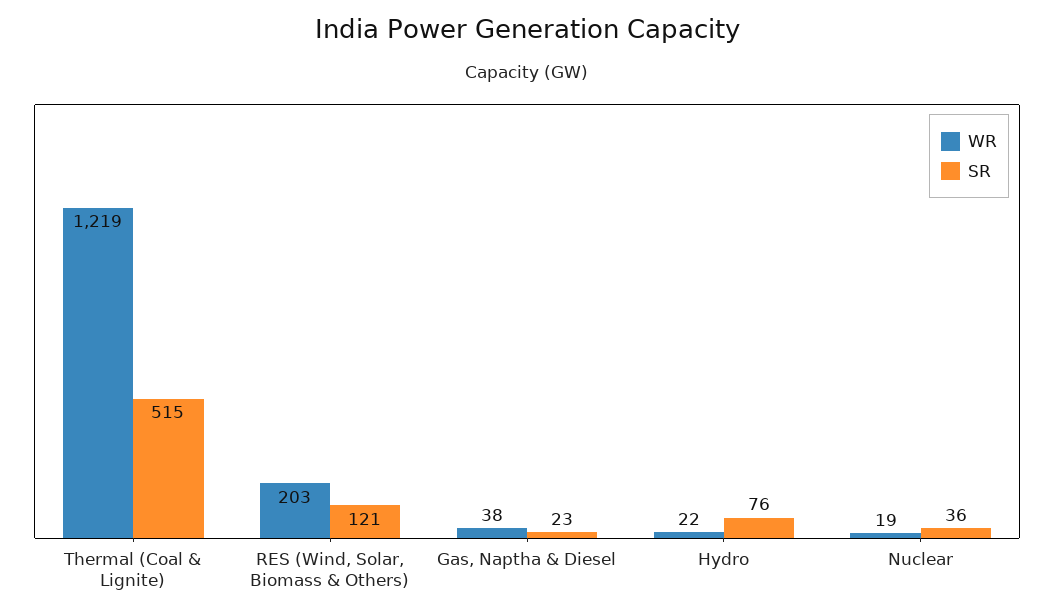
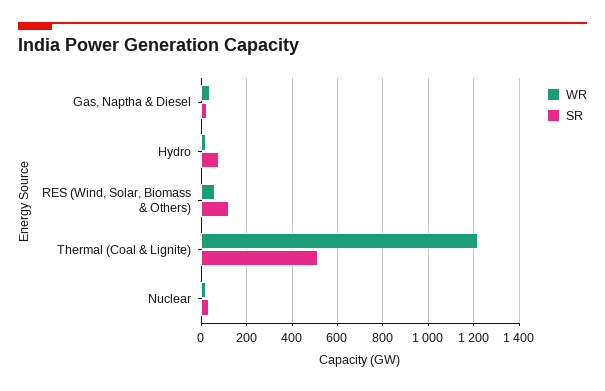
WR, RES (Wind, Solar, Biomass & Others): 203 -> 50

